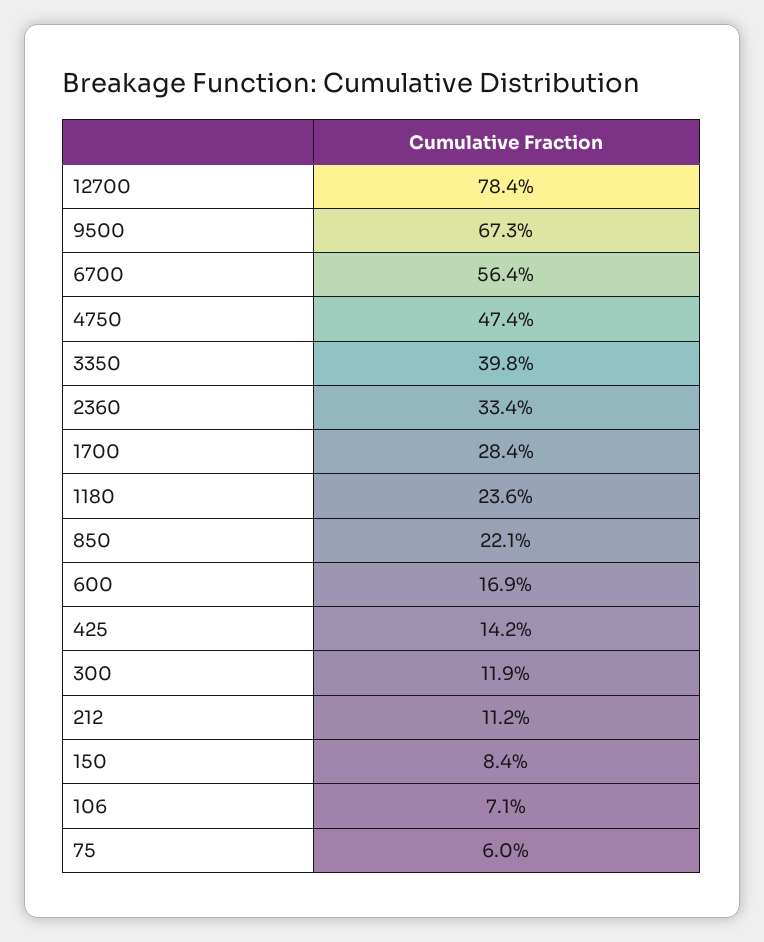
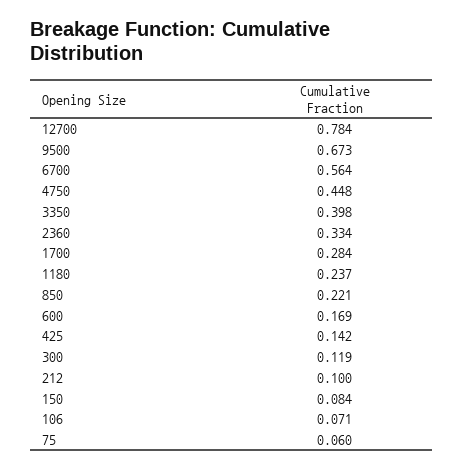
4750: 0.474 -> 0.448
1180: 0.236 -> 0.237
212: 0.112 -> 0.1

